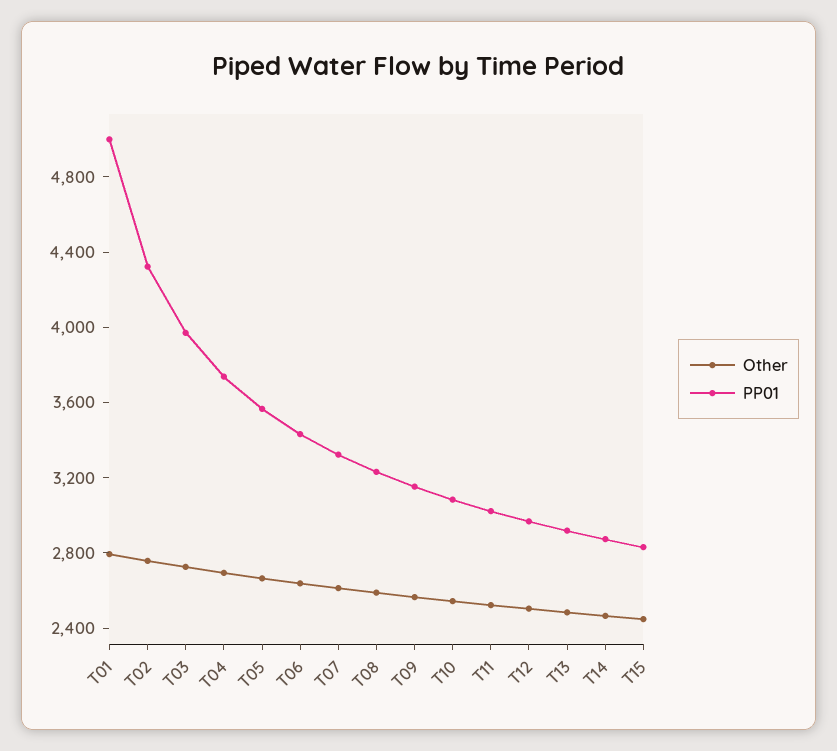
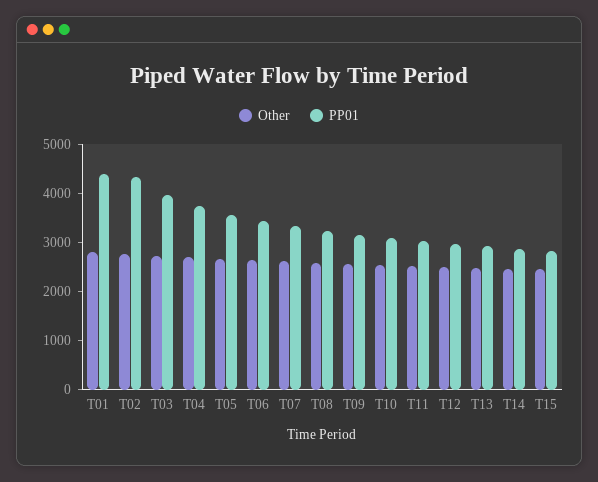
PP01, T01: 5000 -> 4400

